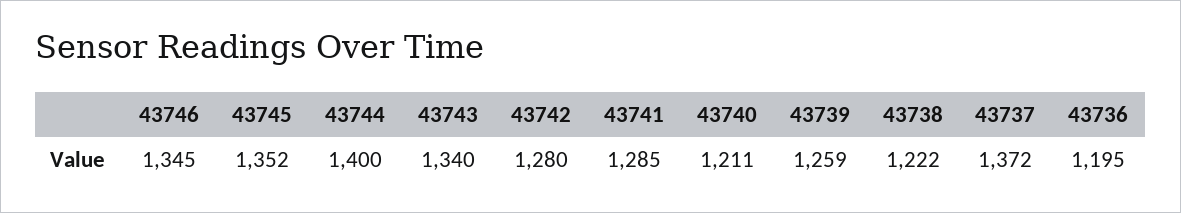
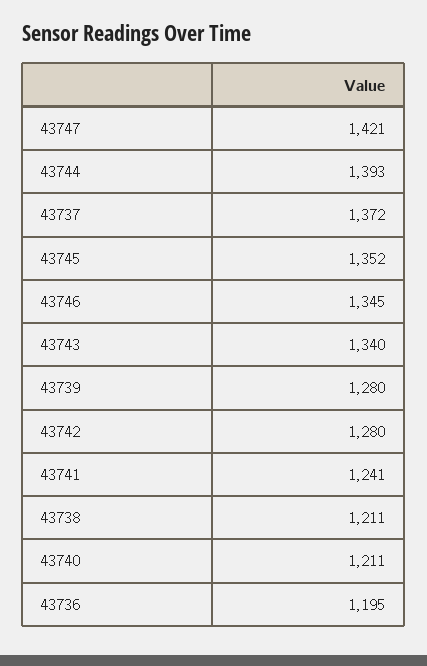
43744: 1400 -> 1393
43741: 1285 -> 1241
43739: 1259 -> 1280
43738: 1222 -> 1211
43747: none -> 1421

